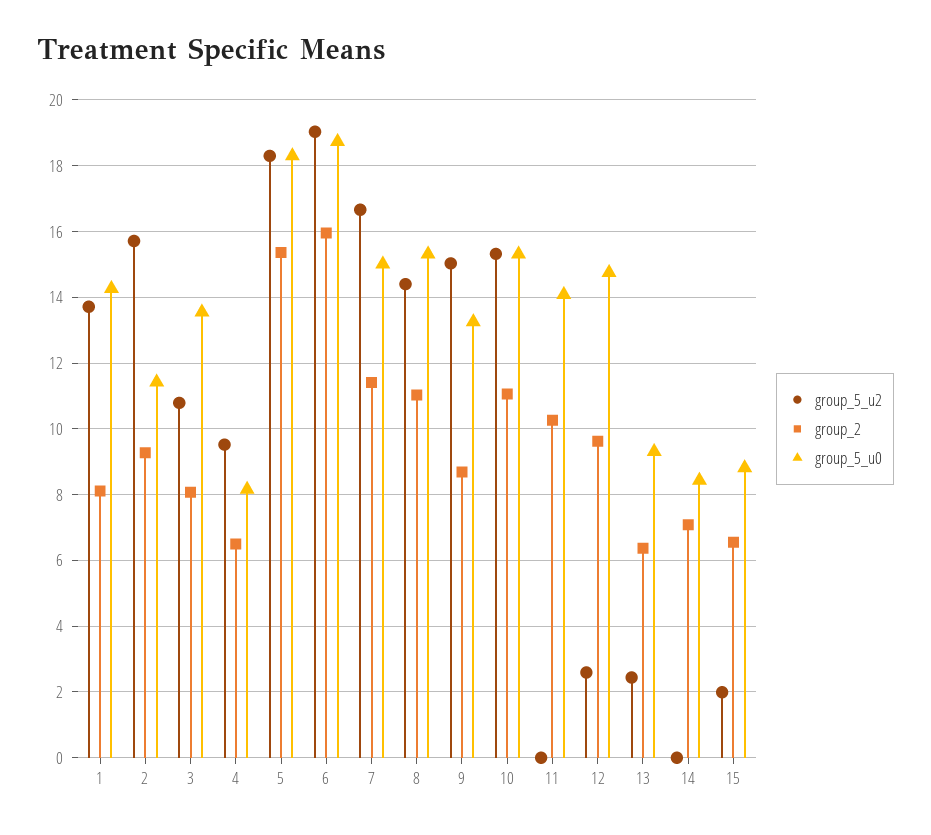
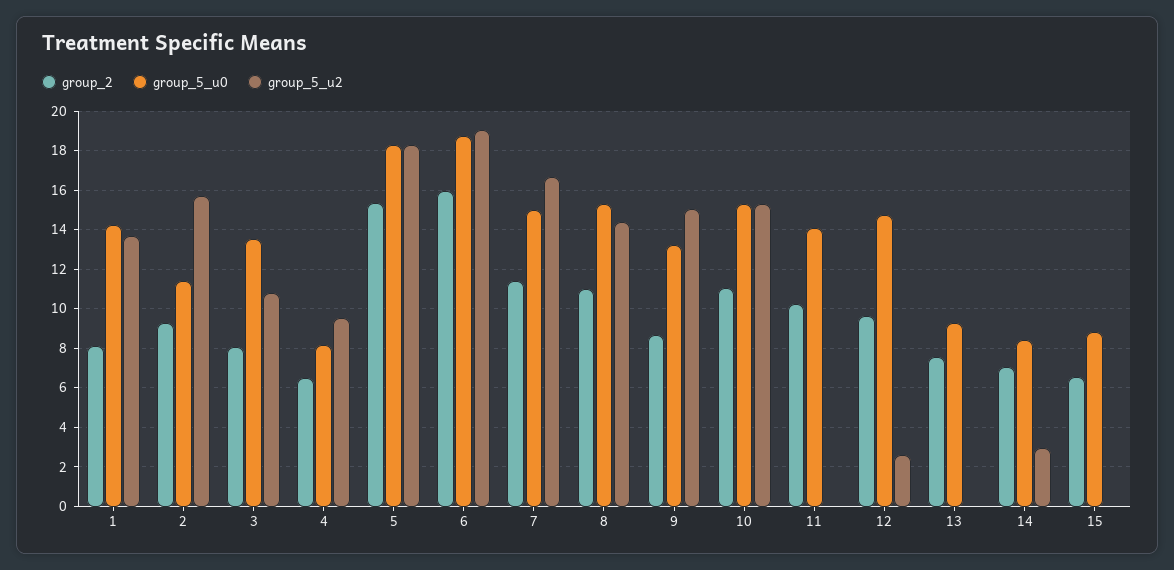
group_5_u2, 13: 2.4 -> 0
group_2, 13: 6.4 -> 7.5
group_5_u2, 14: 0 -> 3
group_5_u2, 15: 2 -> 0

